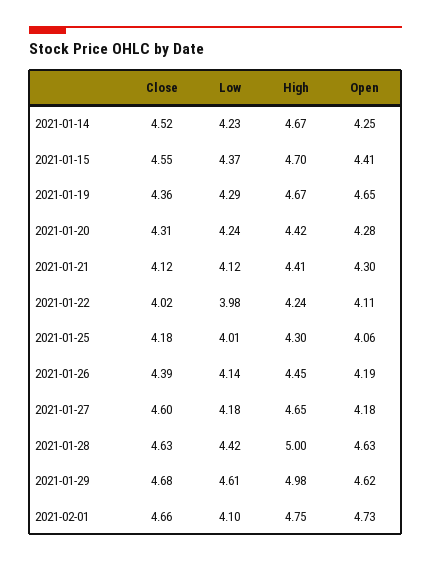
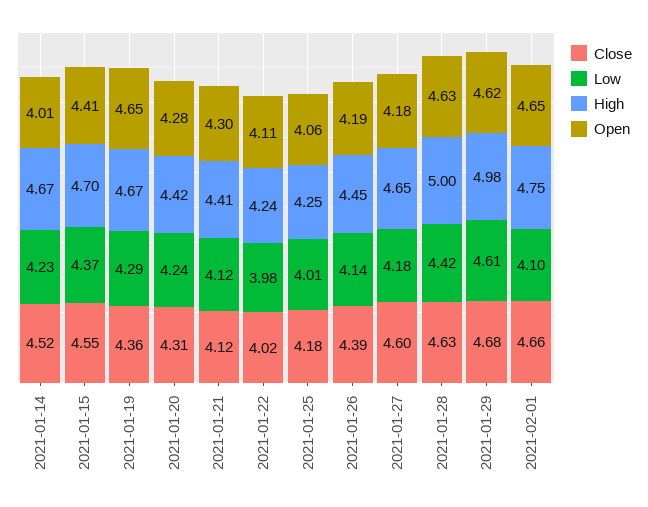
Open, 2021-01-14: 4.25 -> 4.01
High, 2021-01-25: 4.3 -> 4.25
Open, 2021-02-01: 4.73 -> 4.65

